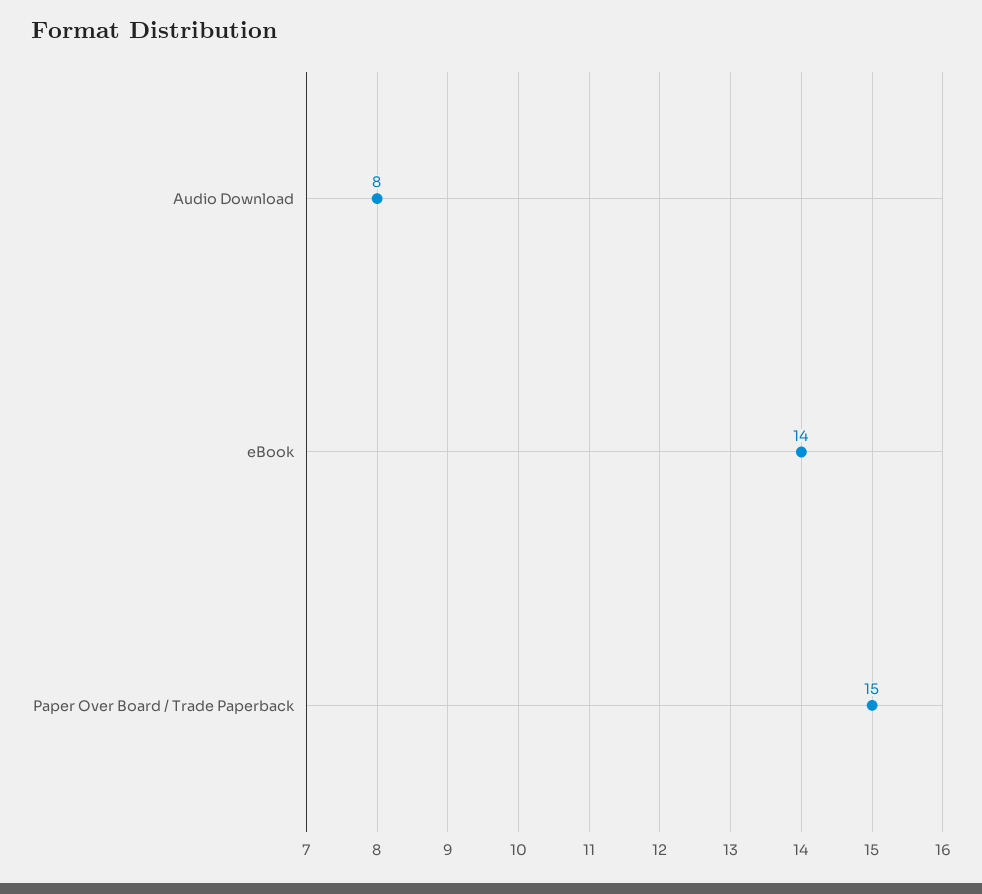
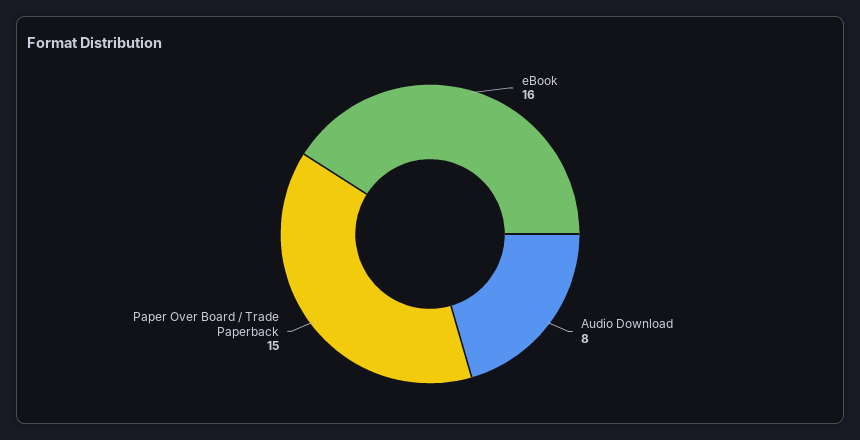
eBook: 14 -> 16

